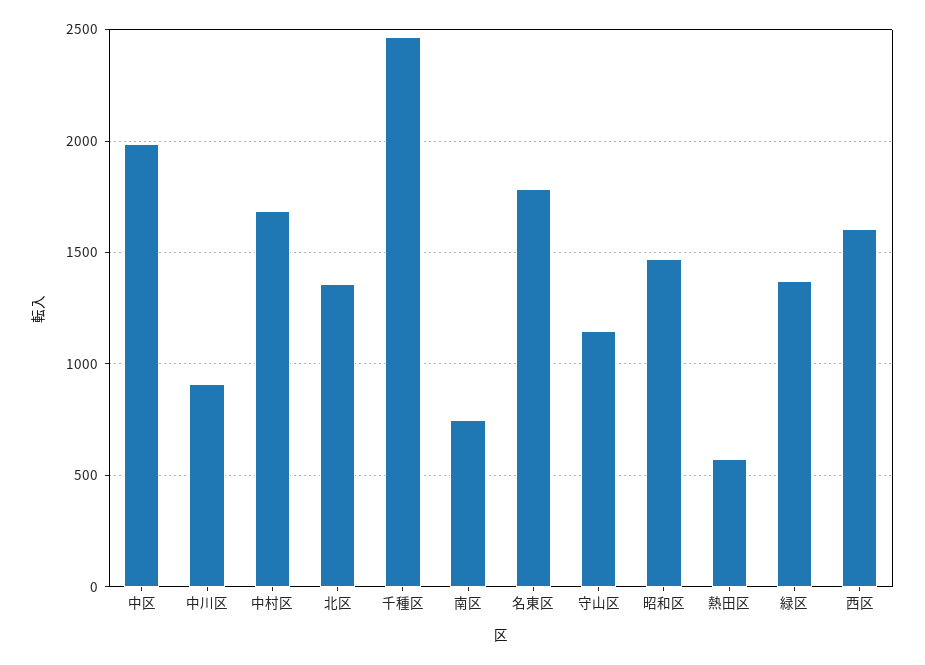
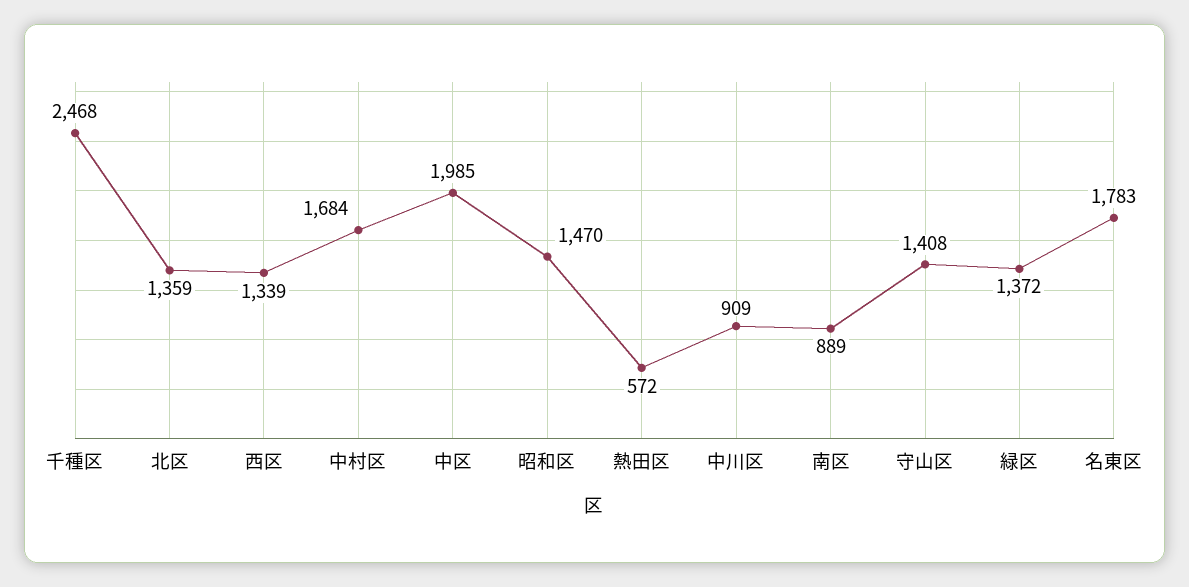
南区: 750 -> 889
守山区: 1150 -> 1408
西区: 1600 -> 1339

